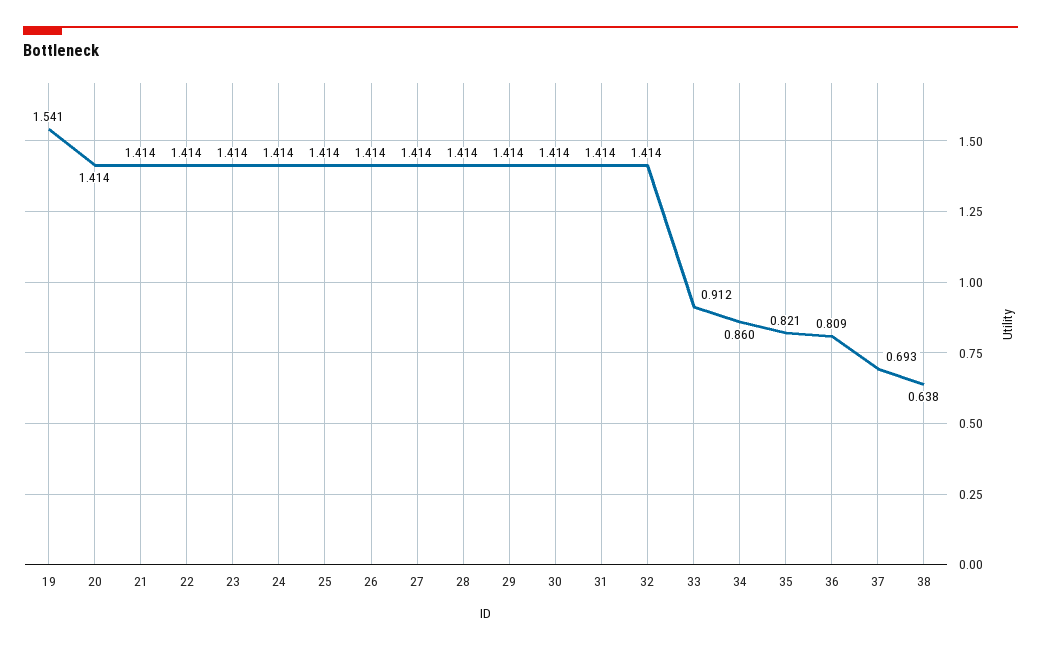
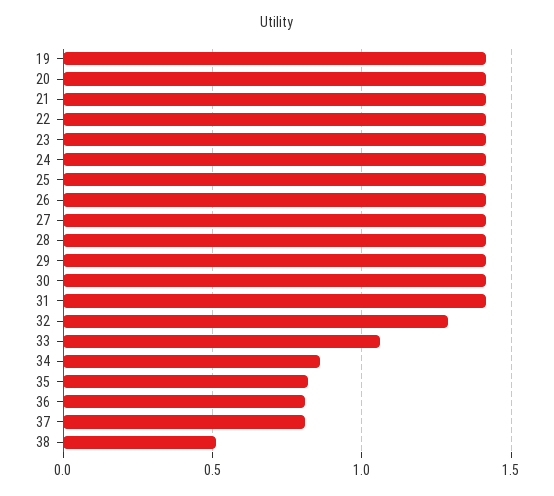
19: 1.541 -> 1.4
32: 1.414 -> 1.3
33: 0.912 -> 1.05
37: 0.693 -> 0.8
38: 0.638 -> 0.5

